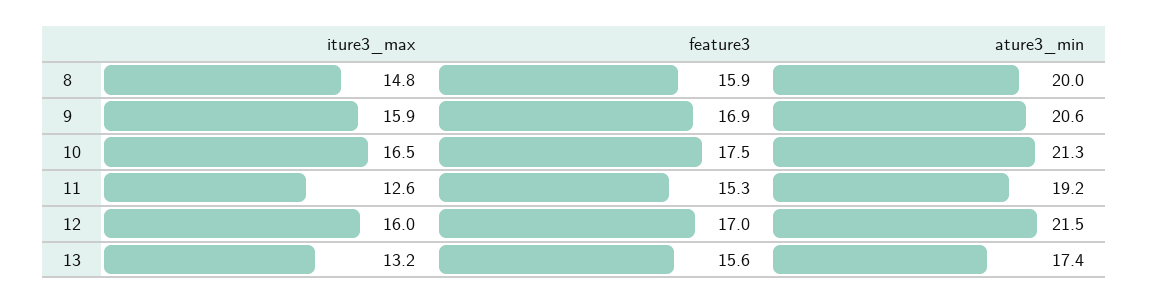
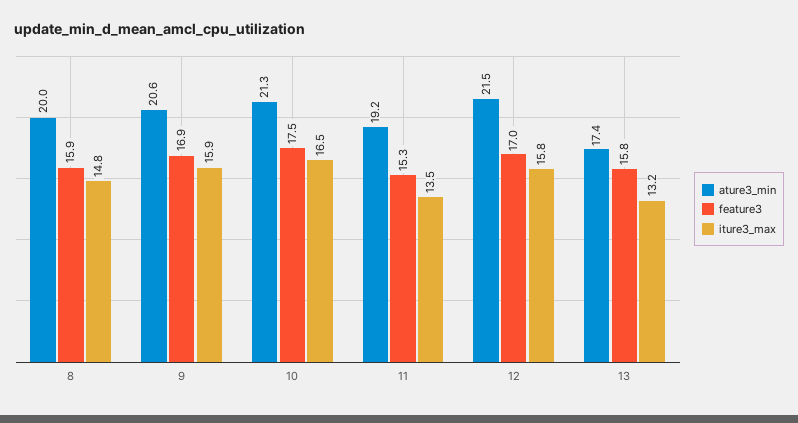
iture3_max, 11: 12.6 -> 13.5
iture3_max, 12: 16 -> 15.8
feature3, 13: 15.6 -> 15.8

